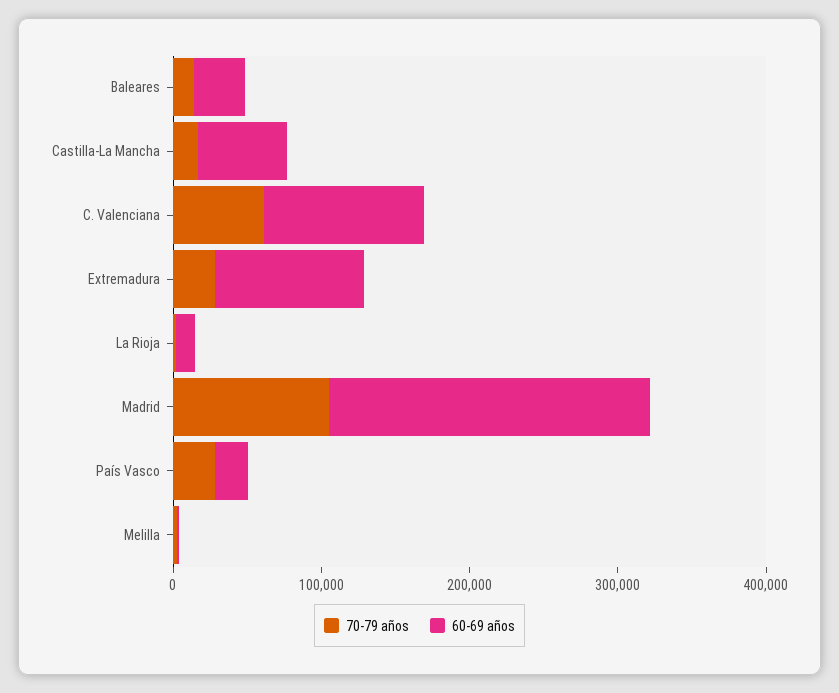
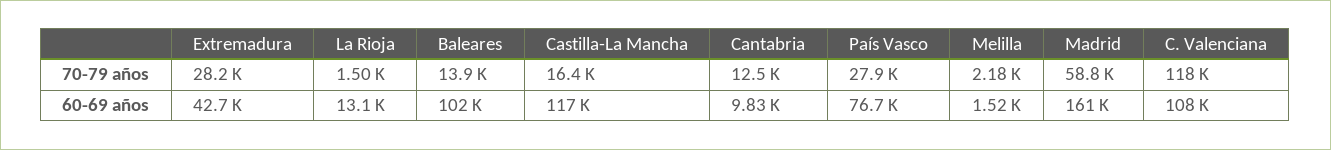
60-69 años, Baleares: 40000 -> 102000
60-69 años, Castilla-La Mancha: 60000 -> 117000
70-79 años, C. Valenciana: 60000 -> 118000
60-69 años, Extremadura: 100000 -> 42700
70-79 años, Madrid: 100000 -> 58800
60-69 años, Madrid: 220000 -> 161000
60-69 años, País Vasco: 20000 -> 76700
70-79 años, Cantabria: none -> 12500
60-69 años, Cantabria: none -> 9830

